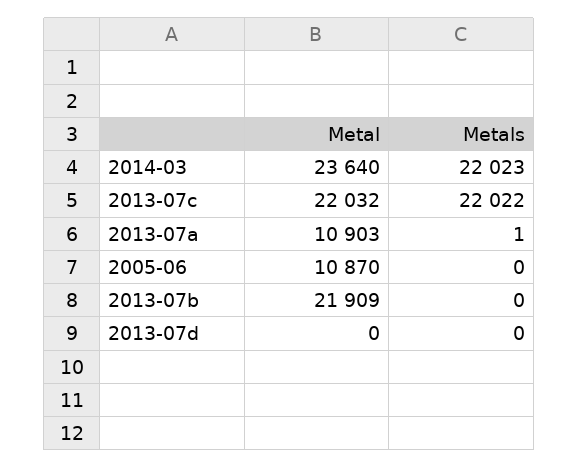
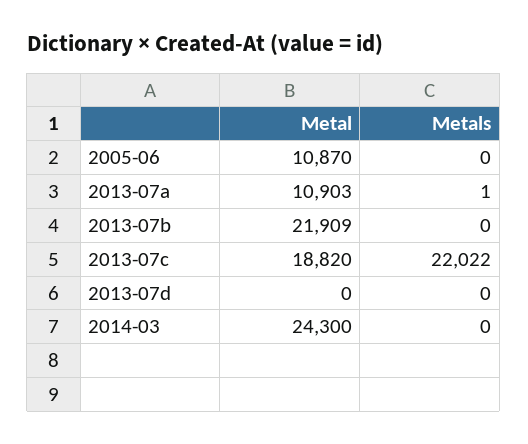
Metal, 2014-03: 23640 -> 24300
Metals, 2014-03: 22023 -> 0
Metal, 2013-07c: 22032 -> 18820

